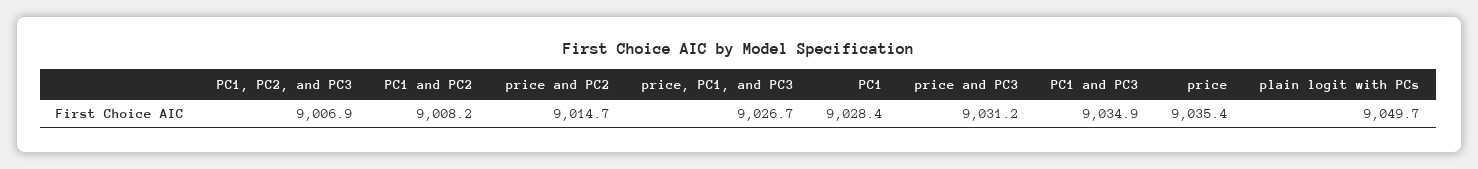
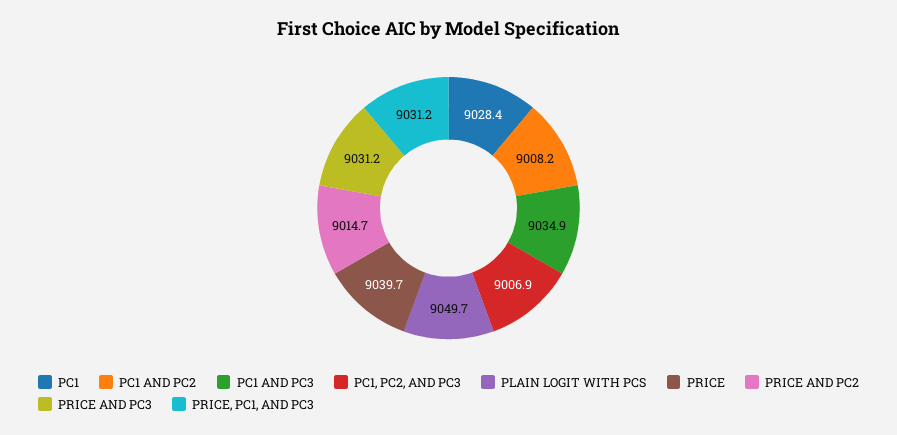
price, PC1, and PC3: 9026.7 -> 9031.2
price: 9035.4 -> 9039.7

